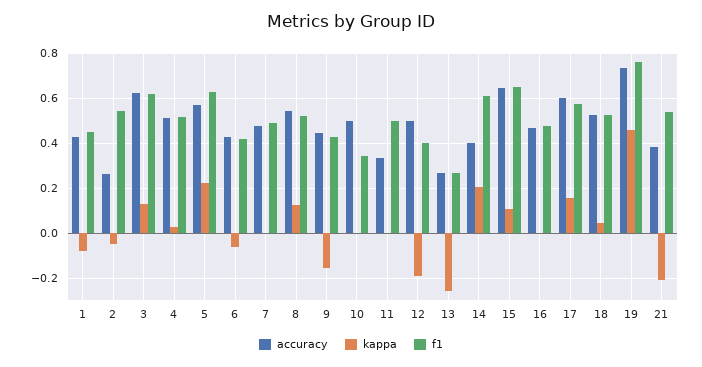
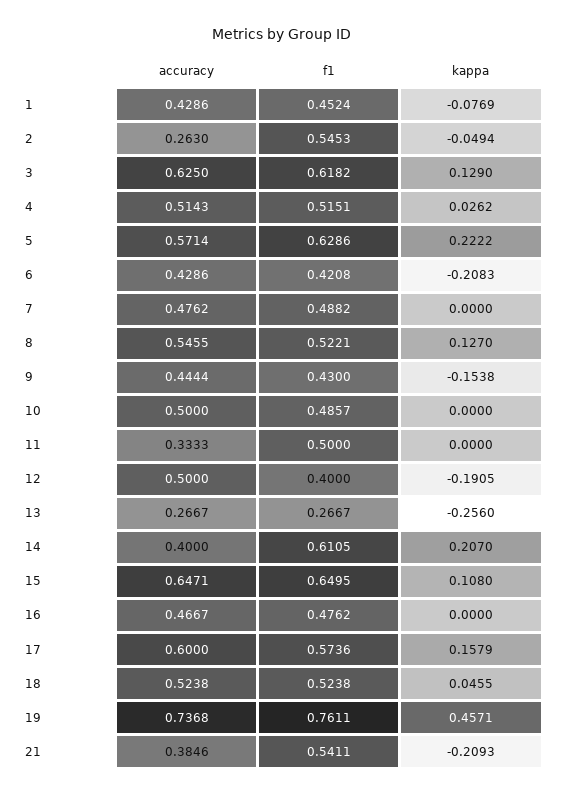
kappa, 6: -0.05 -> -0.2083
f1, 10: 0.35 -> 0.4857

